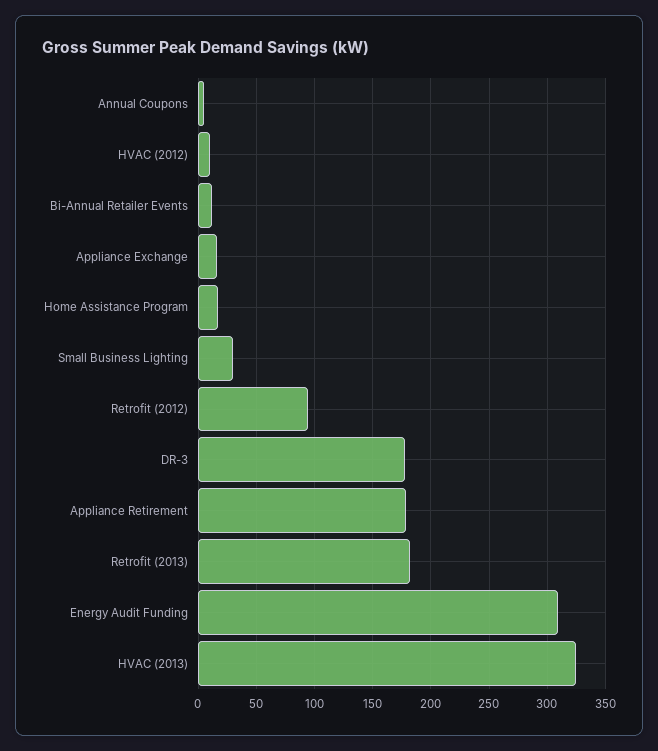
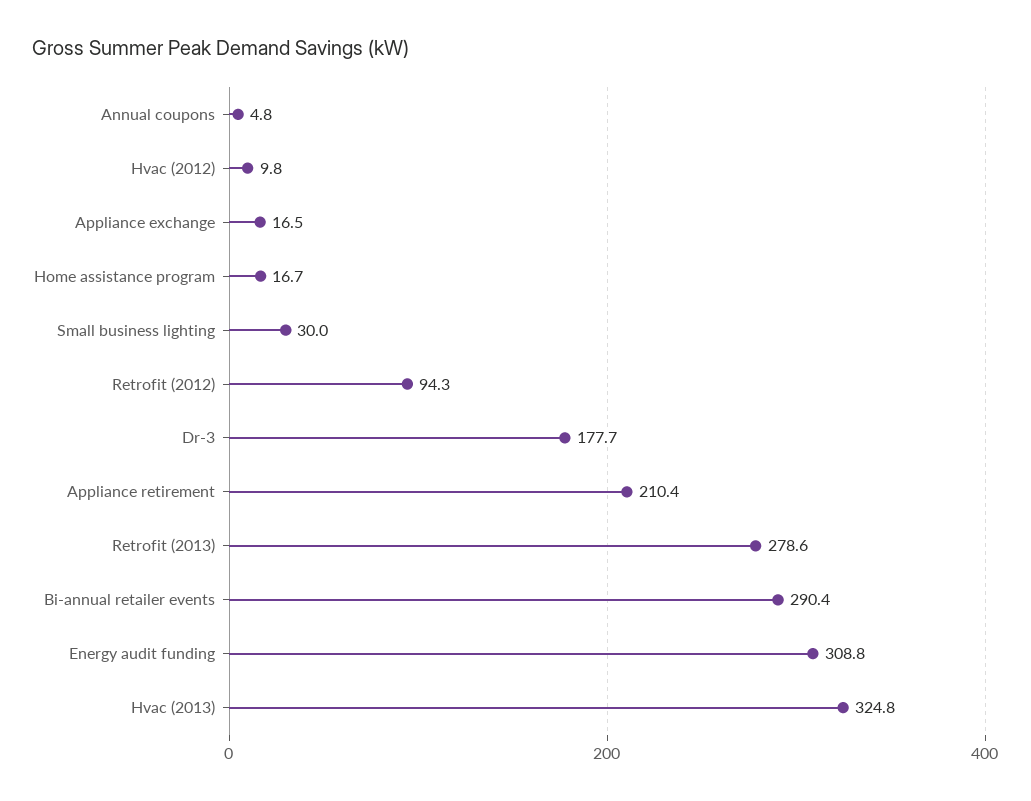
Bi-Annual Retailer Events: 10 -> 290.4
Appliance Retirement: 180 -> 210.4
Retrofit (2013): 180 -> 278.6

